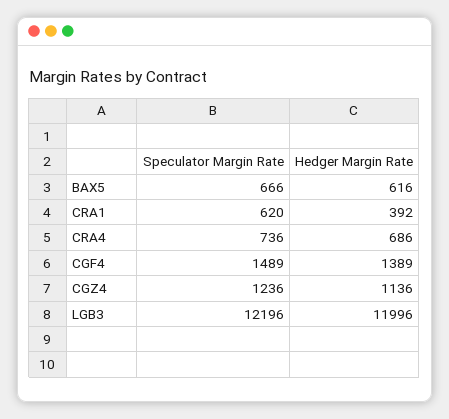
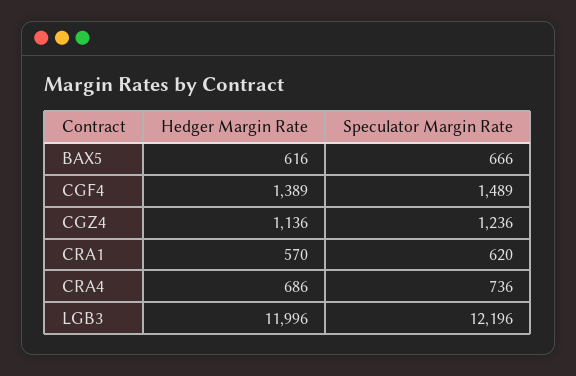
Hedger Margin Rate, CRA1: 392 -> 570

